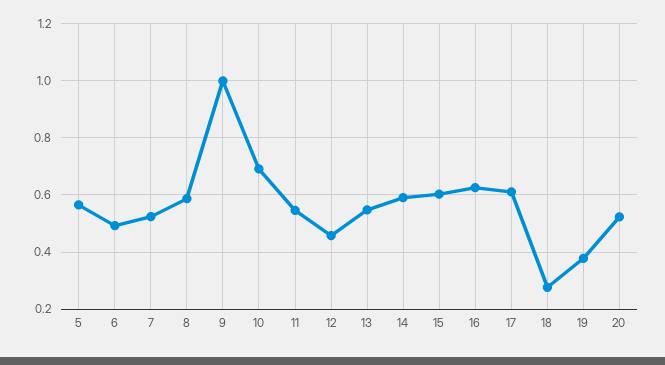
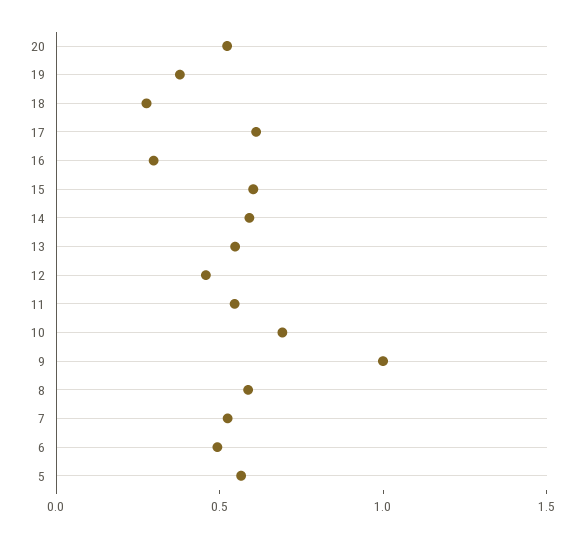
16: 0.625 -> 0.3

